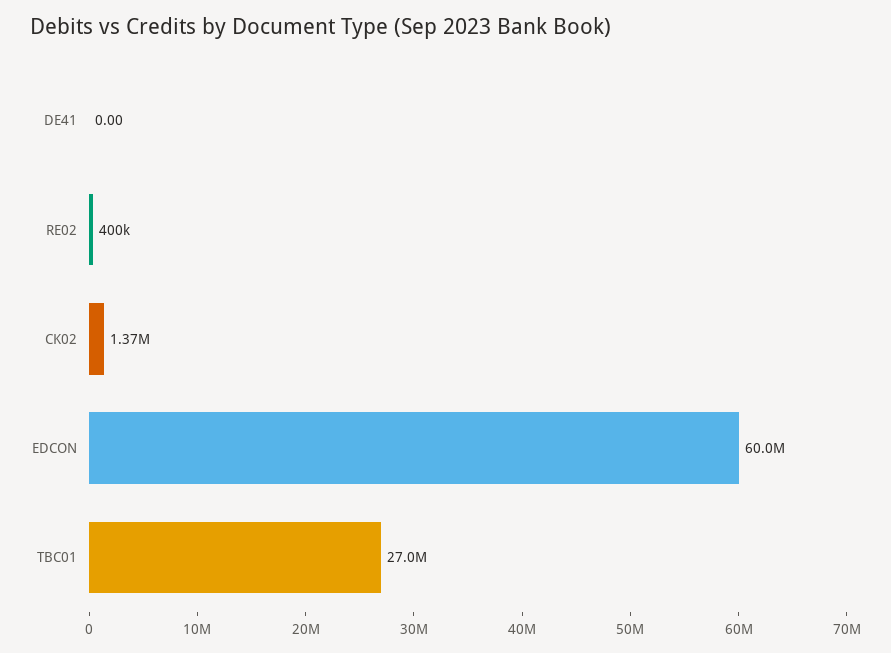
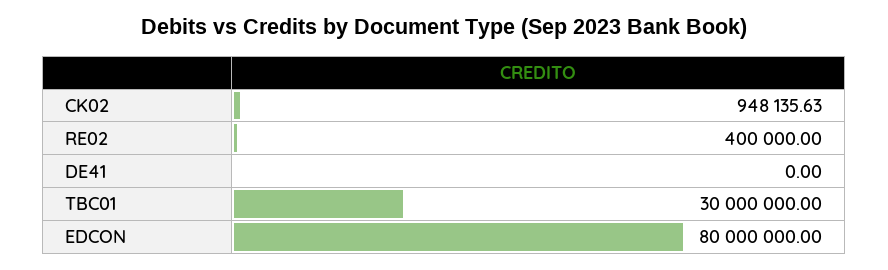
CK02: 1370000 -> 948135.63
EDCON: 60000000 -> 80000000
TBC01: 27000000 -> 30000000

